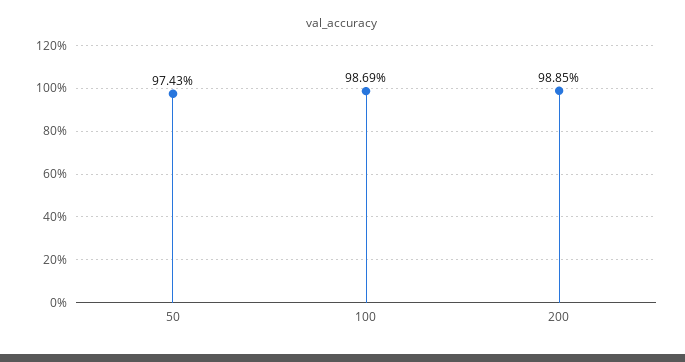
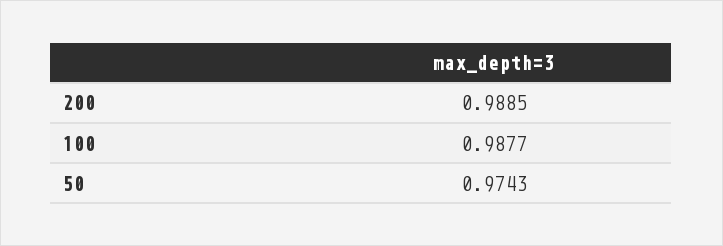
100: 0.9869 -> 0.9877

